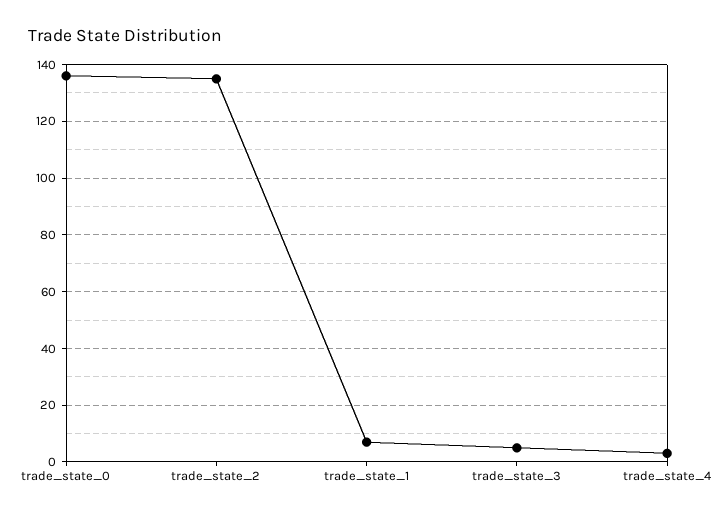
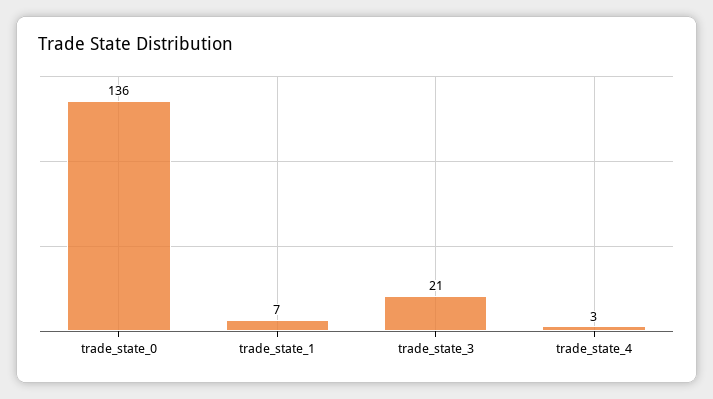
trade_state_2: 135 -> none
trade_state_3: 5 -> 21

